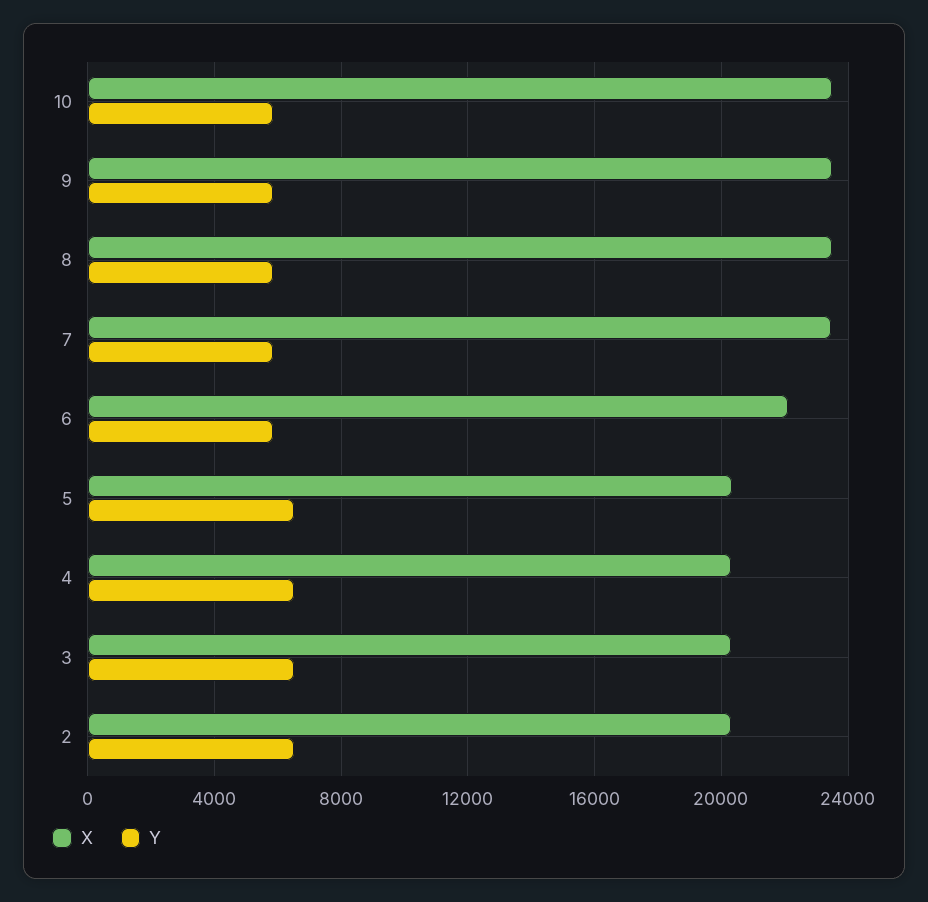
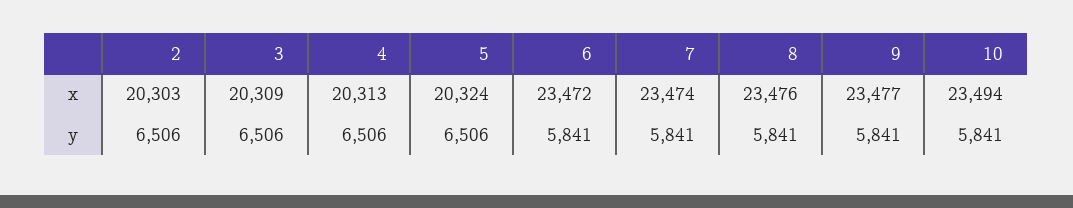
X, 6: 22000 -> 23472

